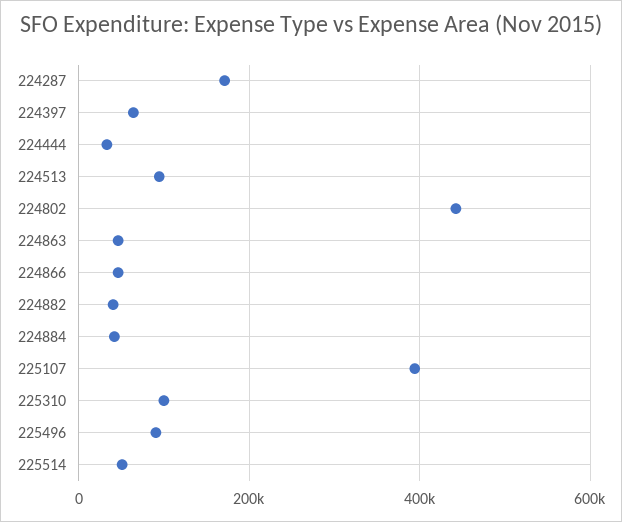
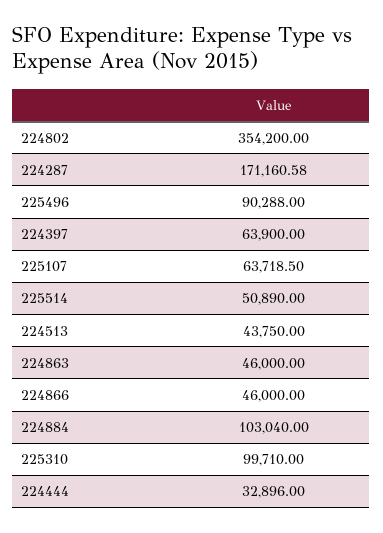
224513: 100000 -> 43750
224802: 440000 -> 354200
224882: 40000 -> none
224884: 40000 -> 103040
225107: 400000 -> 63718.5

